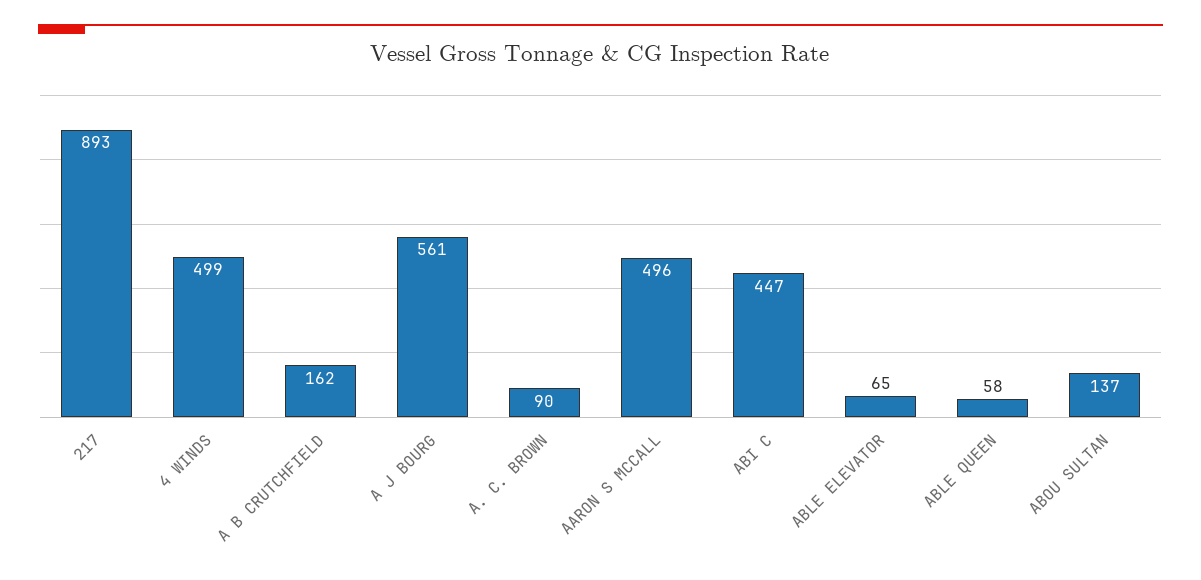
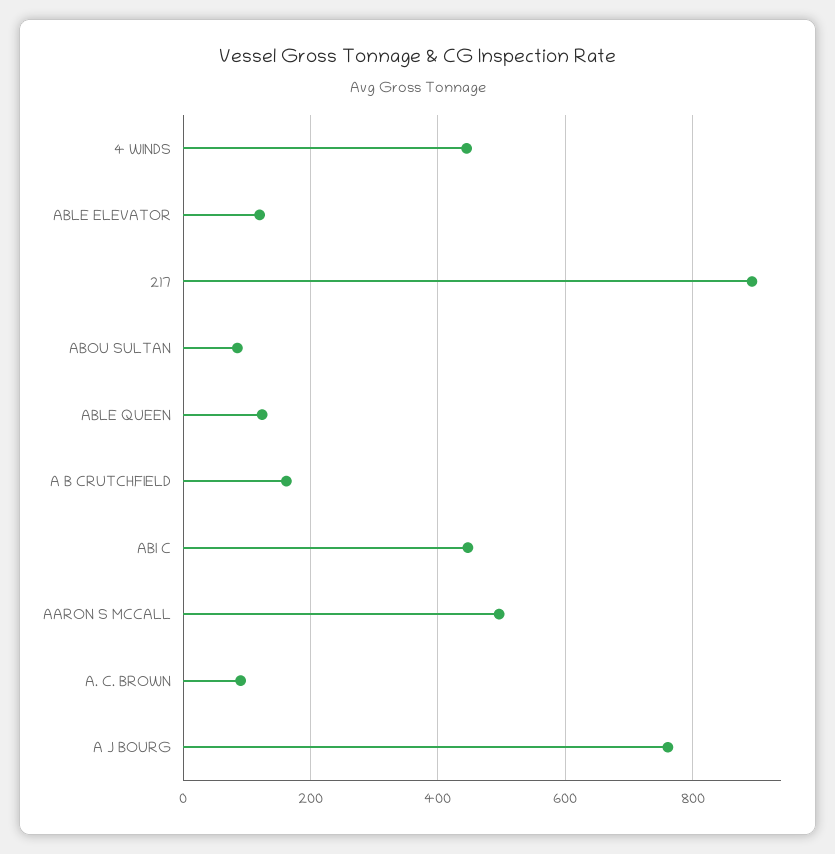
4 WINDS: 499 -> 440
A J BOURG: 561 -> 760
ABLE ELEVATOR: 65 -> 120
ABLE QUEEN: 58 -> 120
ABOU SULTAN: 137 -> 80

